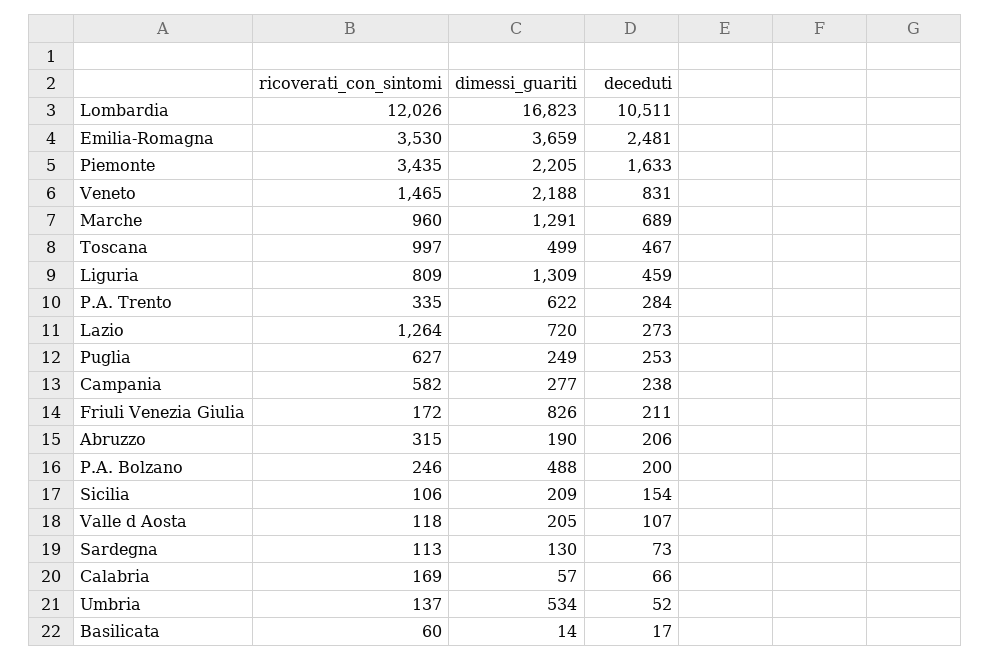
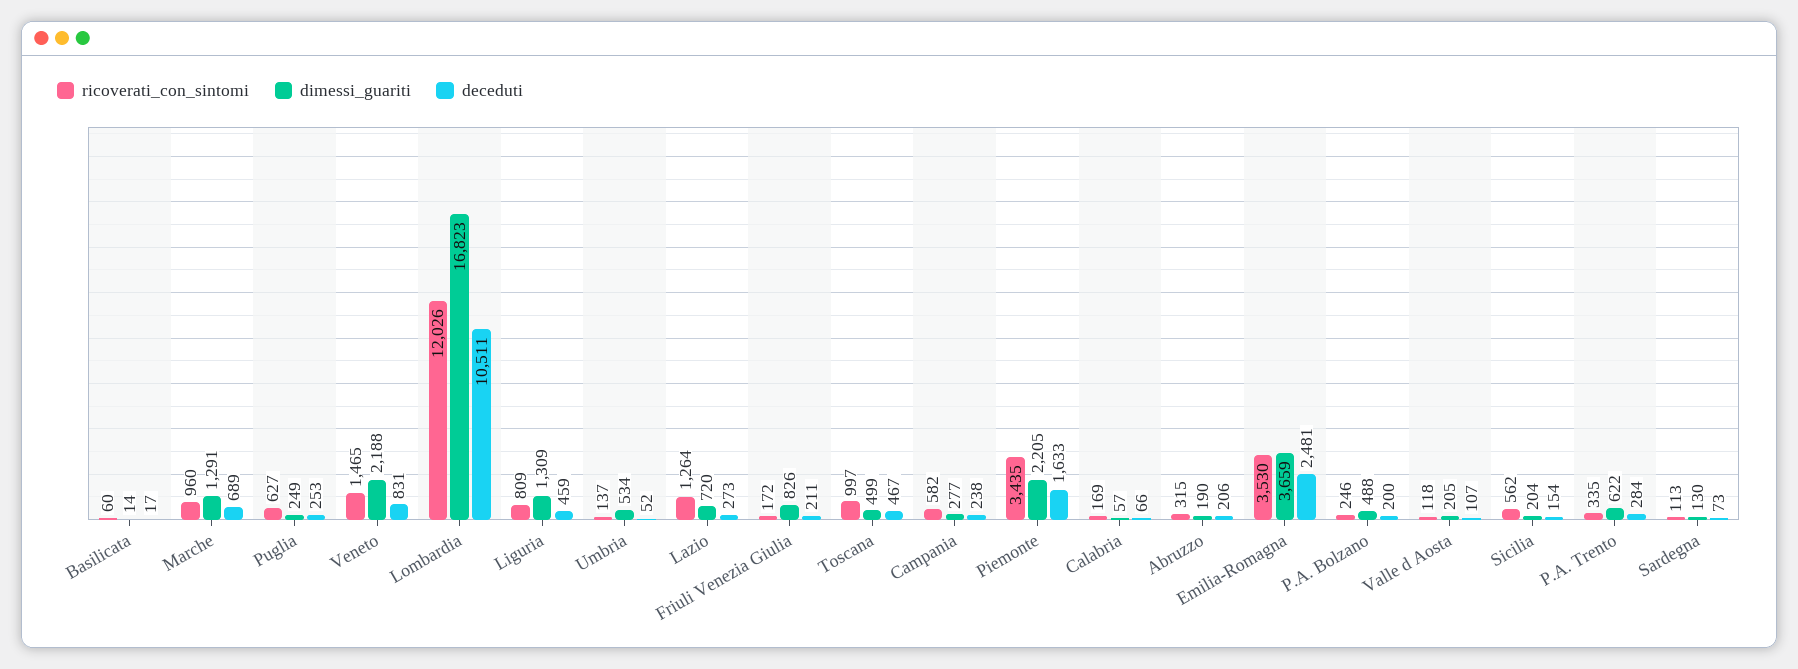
ricoverati_con_sintomi, Sicilia: 106 -> 562
dimessi_guariti, Sicilia: 209 -> 204

